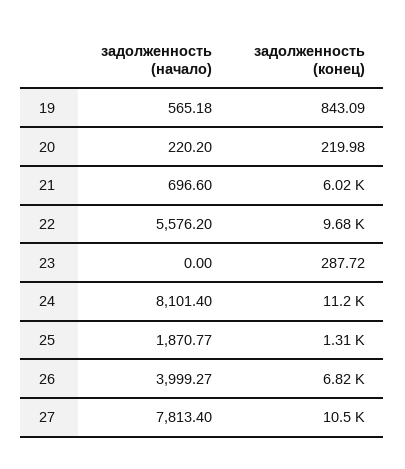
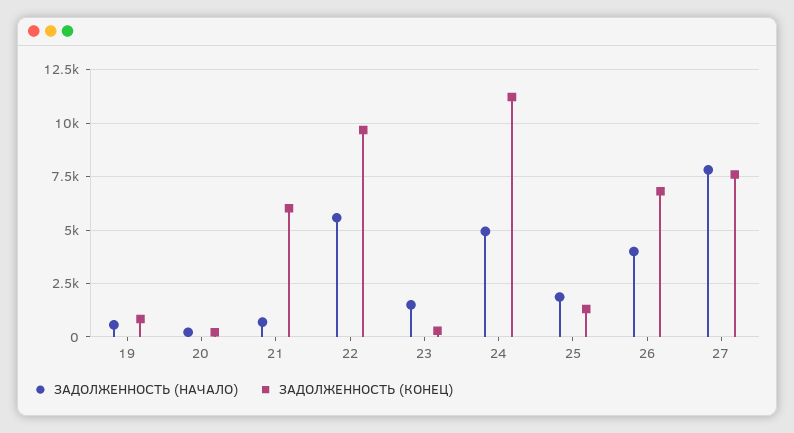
задолженность (начало), 23: 0 -> 1500
задолженность (начало), 24: 8101.4 -> 5000
задолженность (конец), 27: 10500 -> 7500

